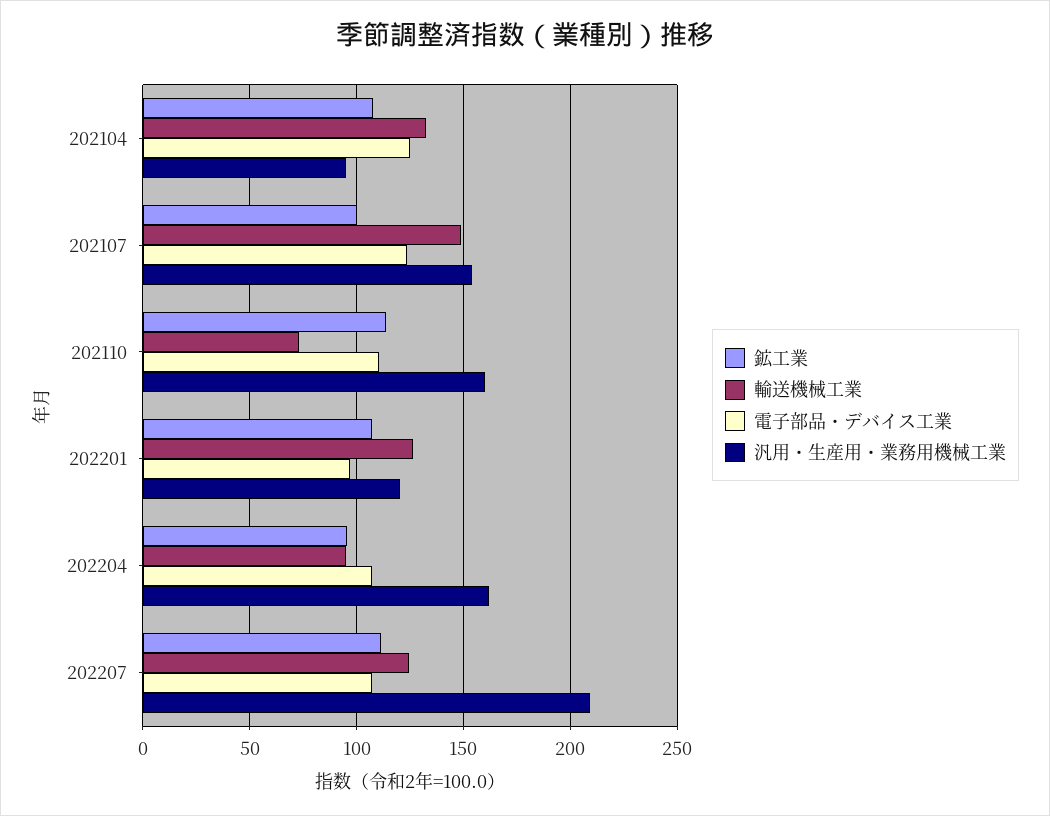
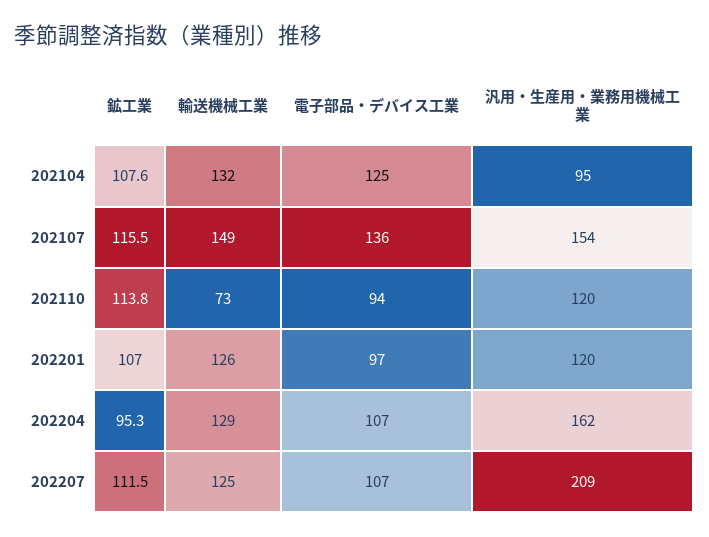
鉱工業, 202107: 100 -> 115.5
電子部品・デバイス工業, 202107: 125 -> 136
電子部品・デバイス工業, 202110: 110 -> 94
汎用・生産用・業務用機械工業, 202110: 160 -> 120
輸送機械工業, 202204: 95 -> 129

